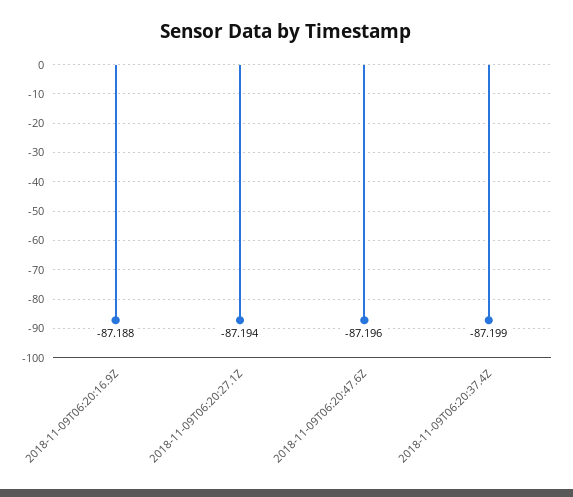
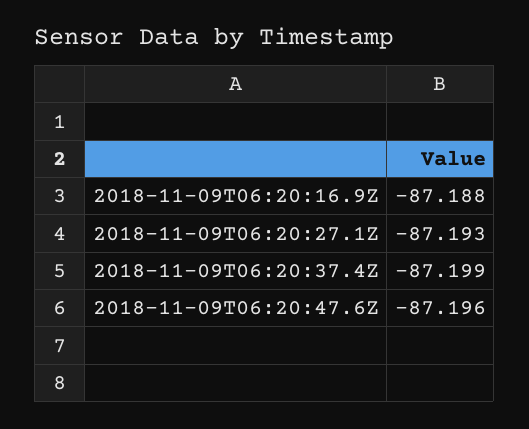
2018-11-09T06:20:27.1Z: -87.194 -> -87.193

